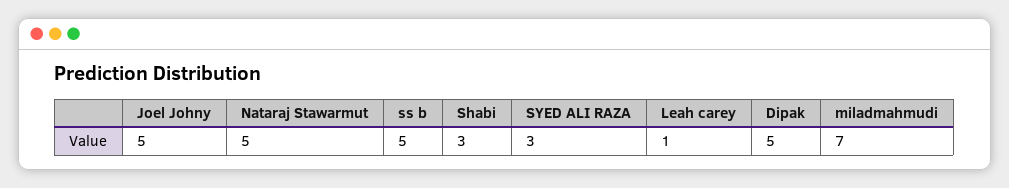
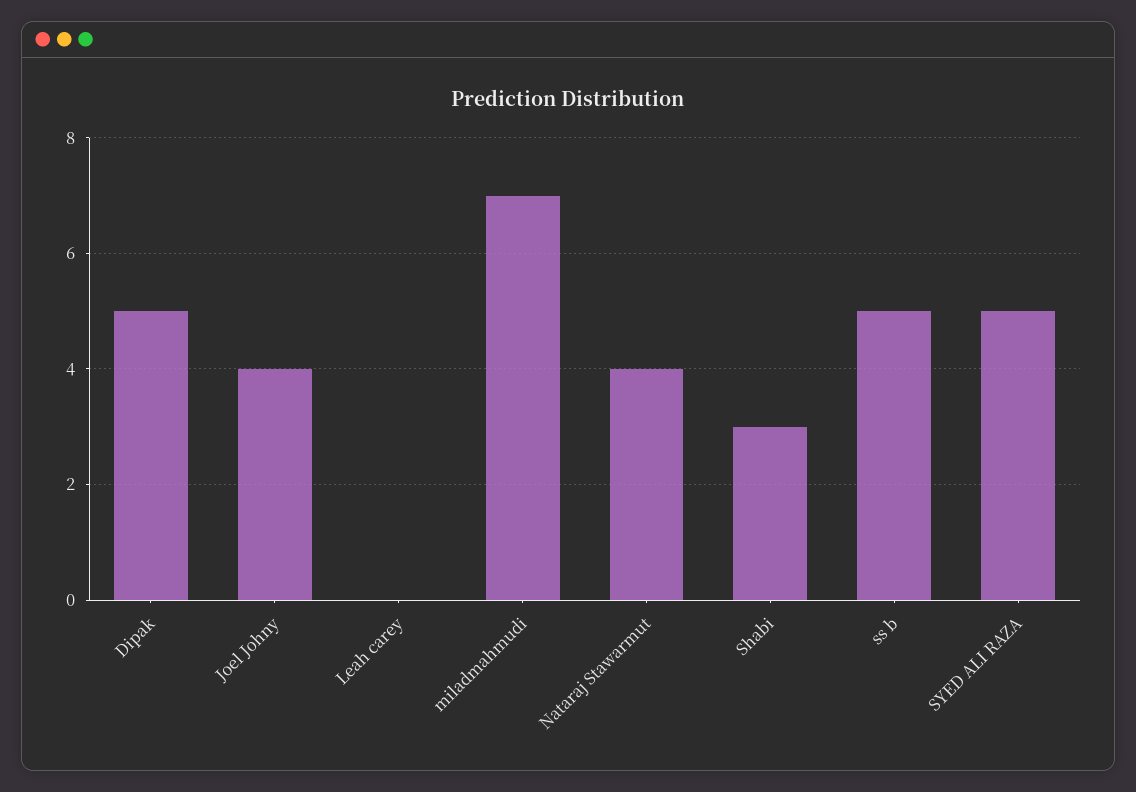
Joel Johny: 5 -> 4
Nataraj Stawarmut: 5 -> 4
SYED ALI RAZA: 3 -> 5
Leah carey: 1 -> 0

